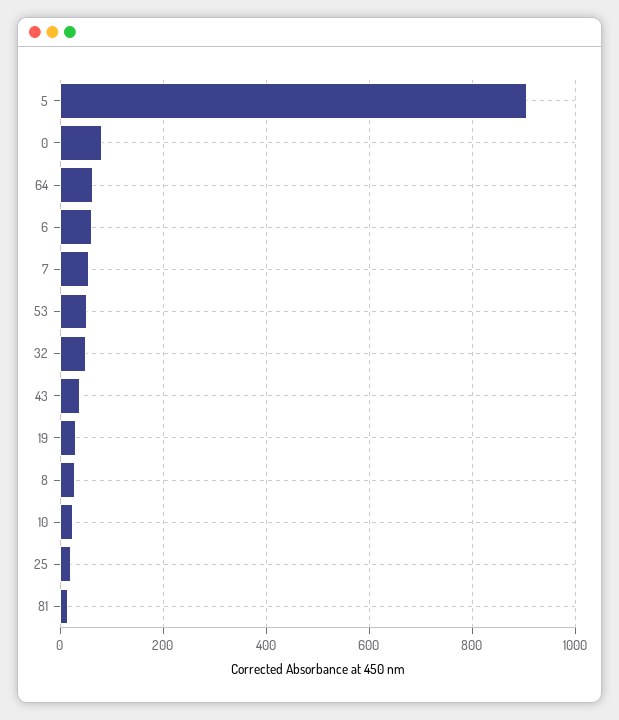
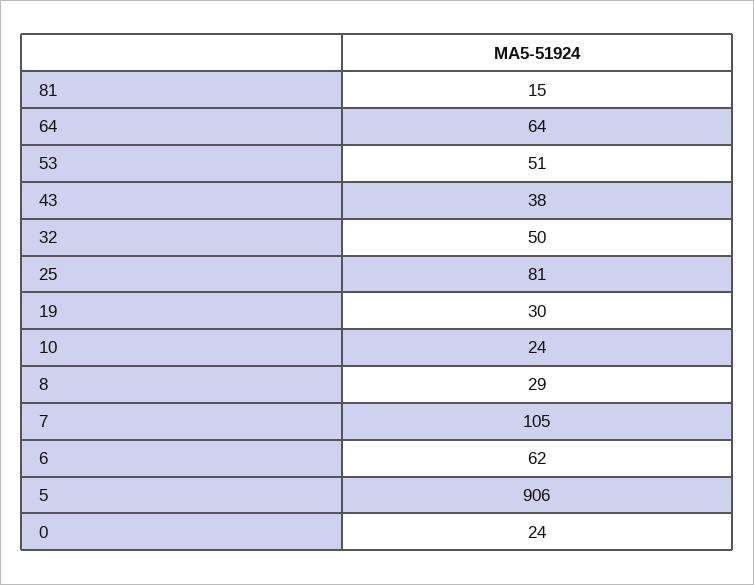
0: 80 -> 24
7: 60 -> 105
25: 20 -> 81

